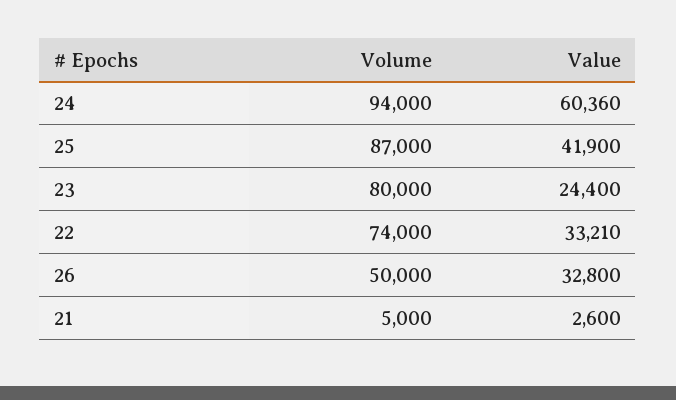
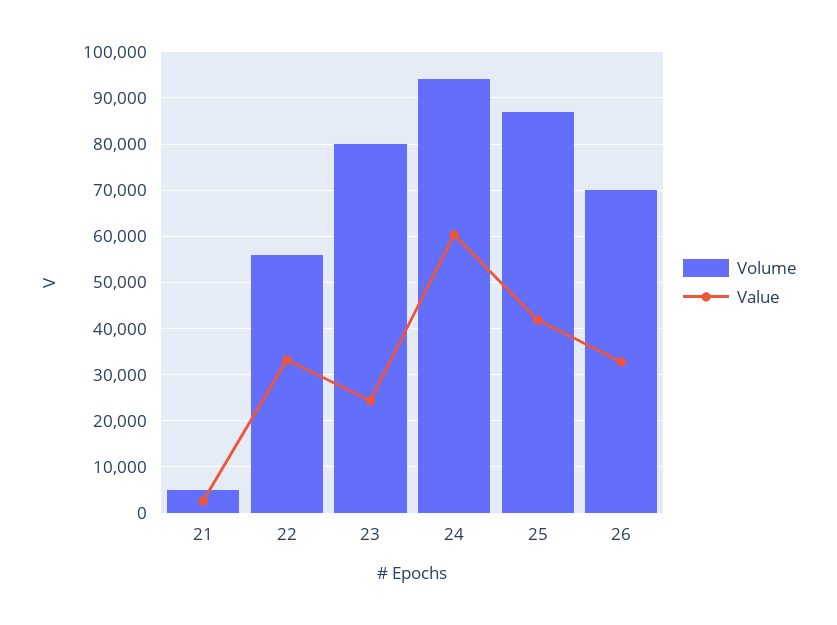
Volume, 22: 74000 -> 56000
Volume, 26: 50000 -> 70000

